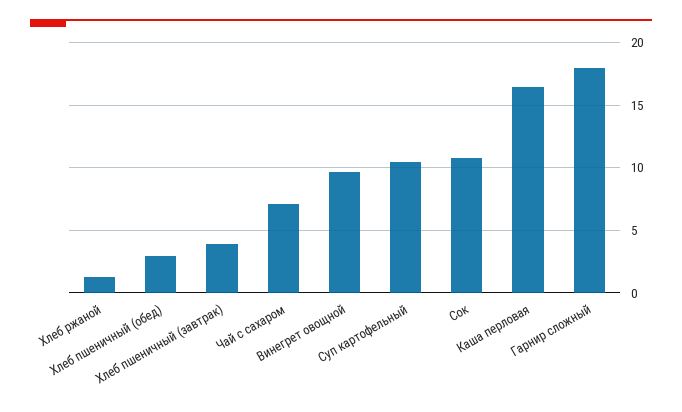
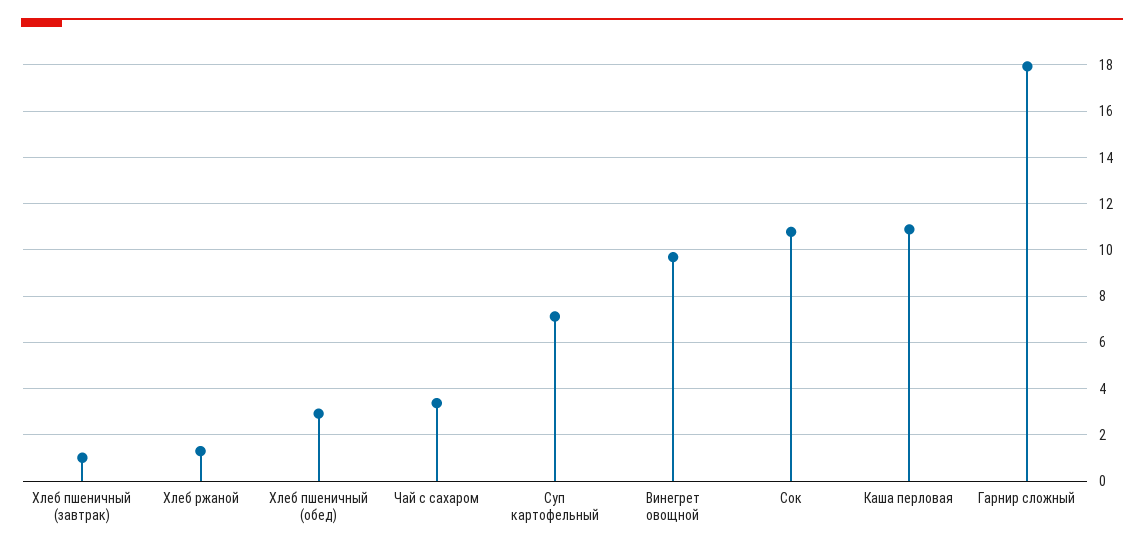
Хлеб пшеничный (завтрак): 4 -> 1
Чай с сахаром: 7 -> 3.5
Суп картофельный: 10.5 -> 7
Каша перловая: 16.5 -> 11

